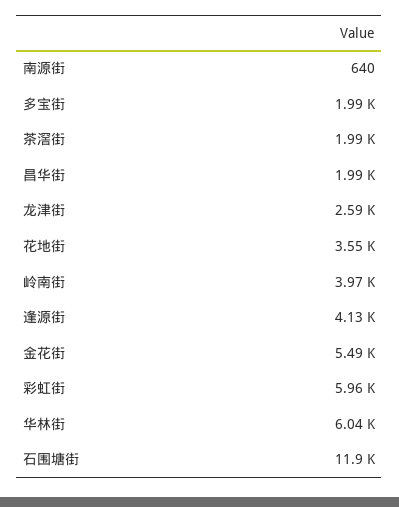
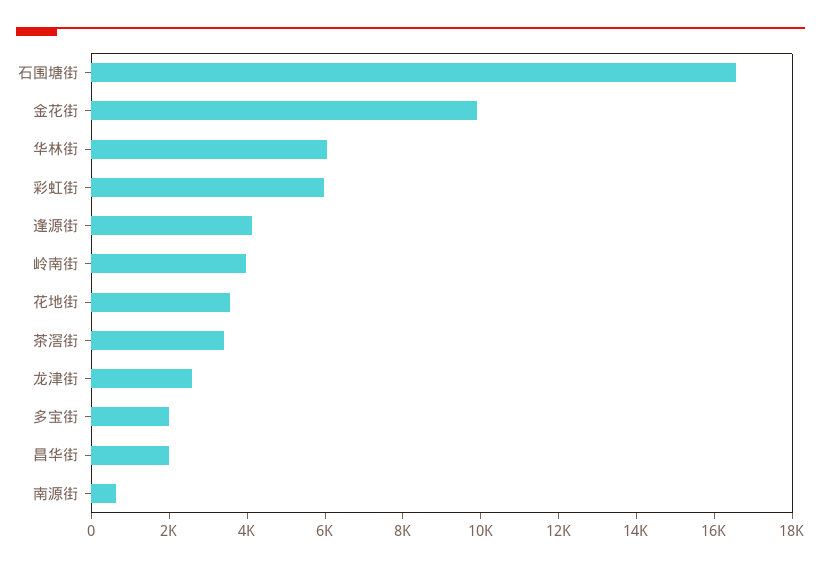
茶滘街: 1990 -> 3500
金花街: 5490 -> 10000
石围塘街: 11900 -> 16500

